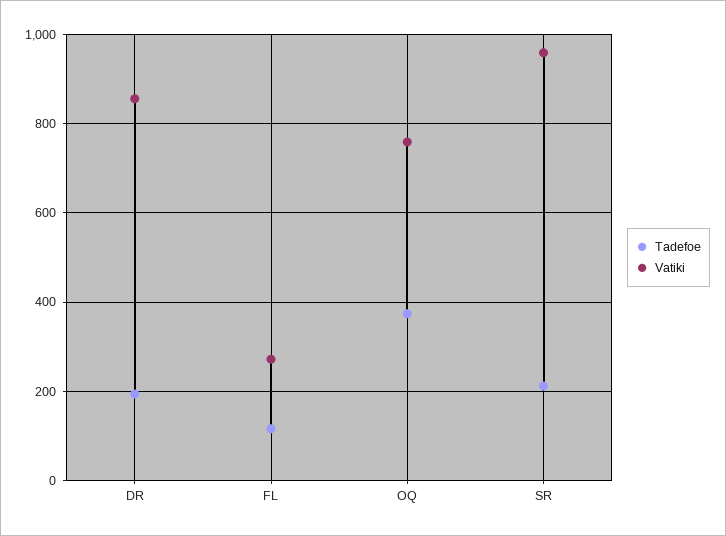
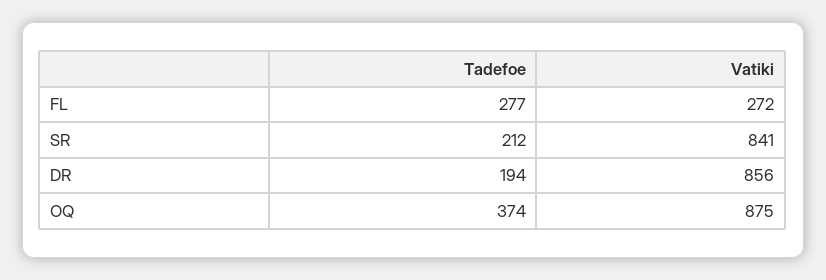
Tadefoe, FL: 120 -> 277
Vatiki, OQ: 760 -> 875
Vatiki, SR: 960 -> 841

